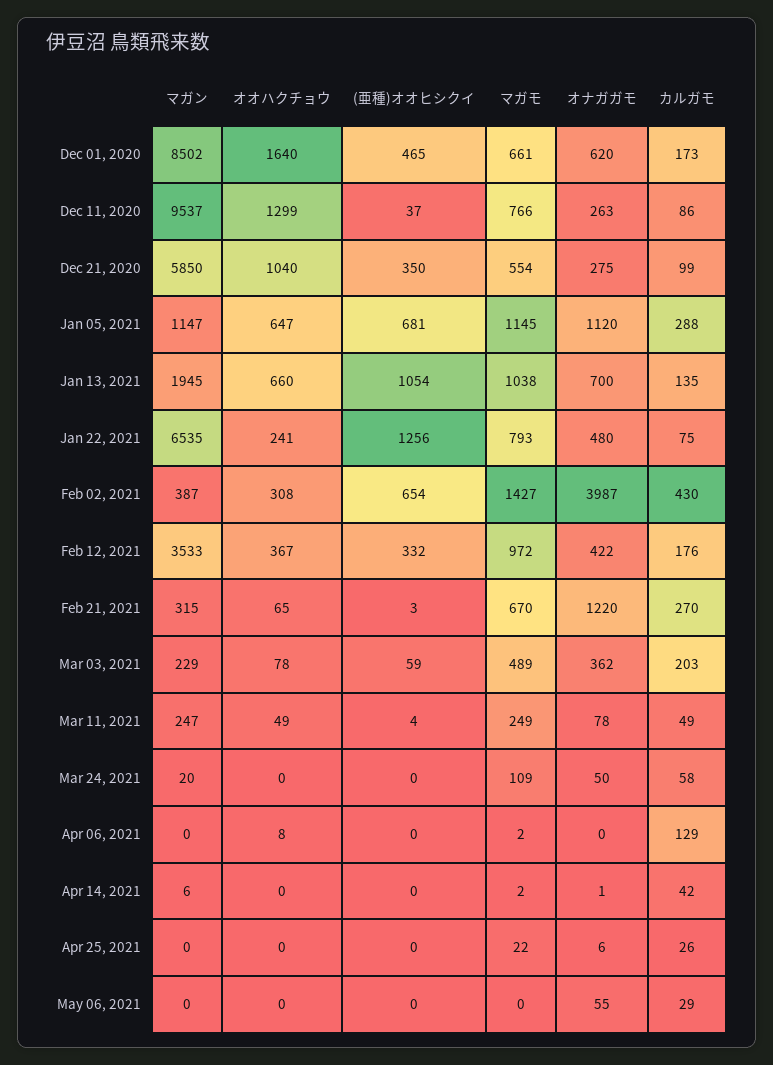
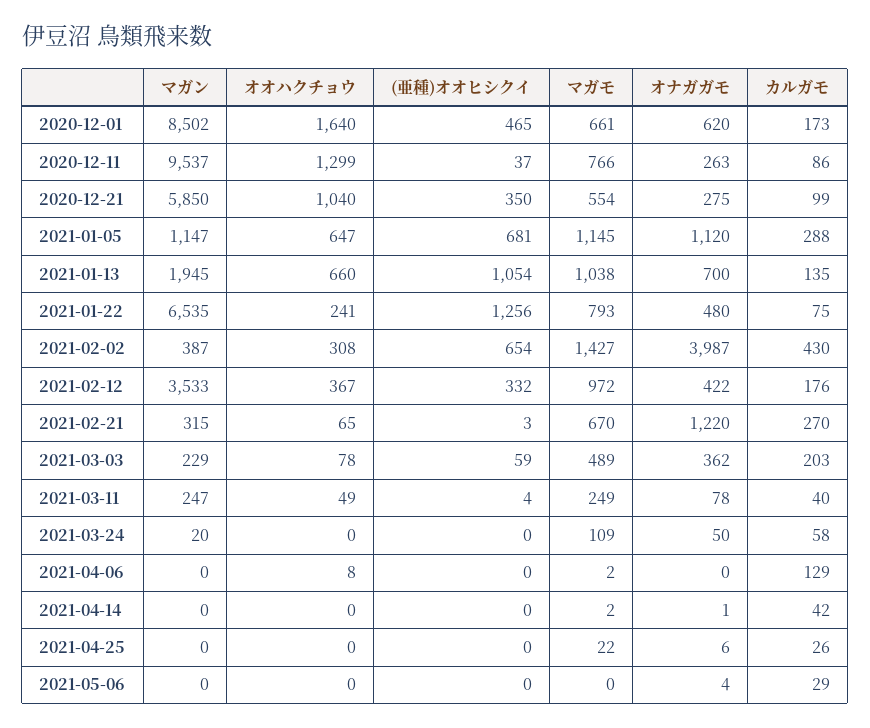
カルガモ, Mar 11, 2021: 49 -> 40
マガン, Apr 14, 2021: 6 -> 0
オナガガモ, May 06, 2021: 55 -> 4

